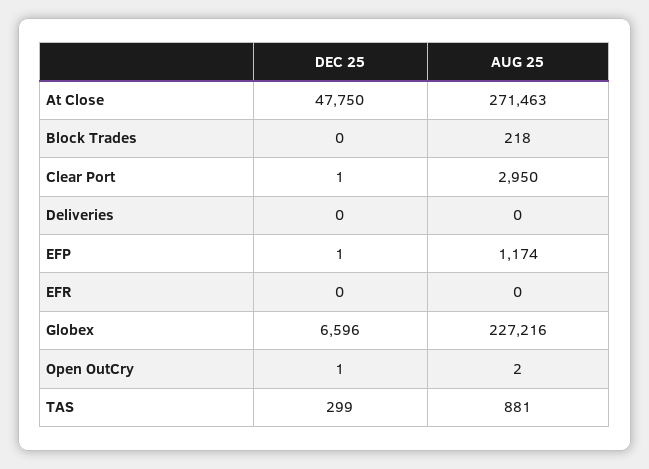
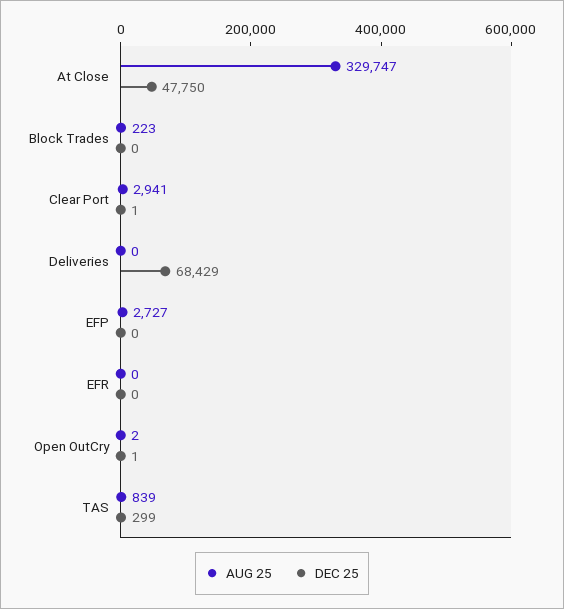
AUG 25, At Close: 271463 -> 329747
AUG 25, Block Trades: 218 -> 223
AUG 25, Clear Port: 2950 -> 2941
DEC 25, Deliveries: 0 -> 68429
DEC 25, EFP: 1 -> 0
AUG 25, EFP: 1174 -> 2727
DEC 25, Globex: 6596 -> none
AUG 25, Globex: 227216 -> none
AUG 25, TAS: 881 -> 839

